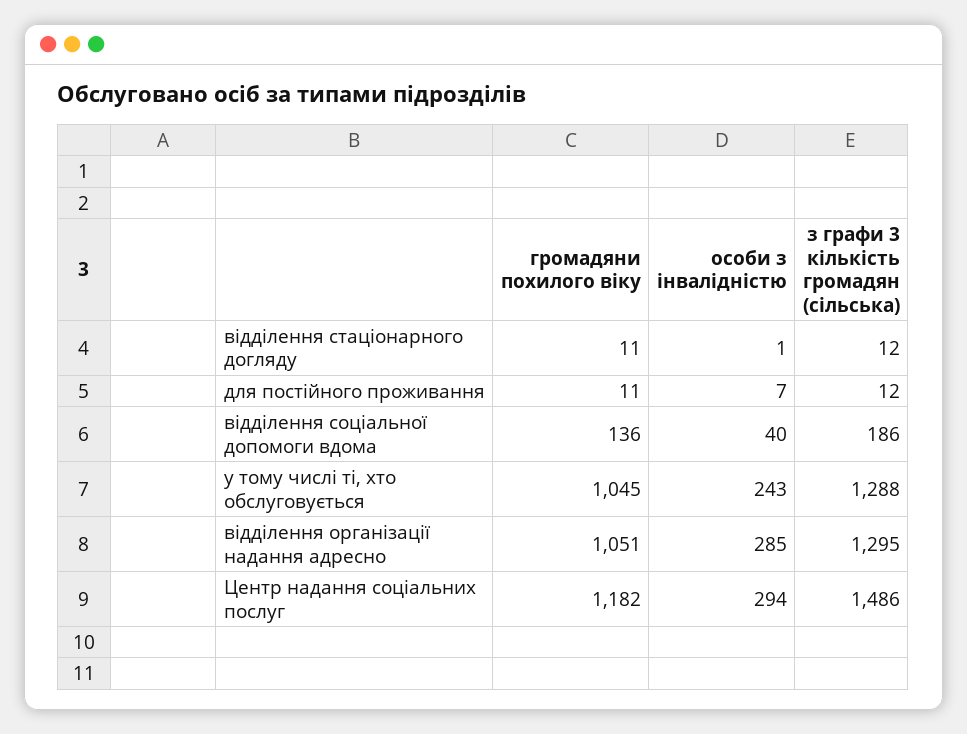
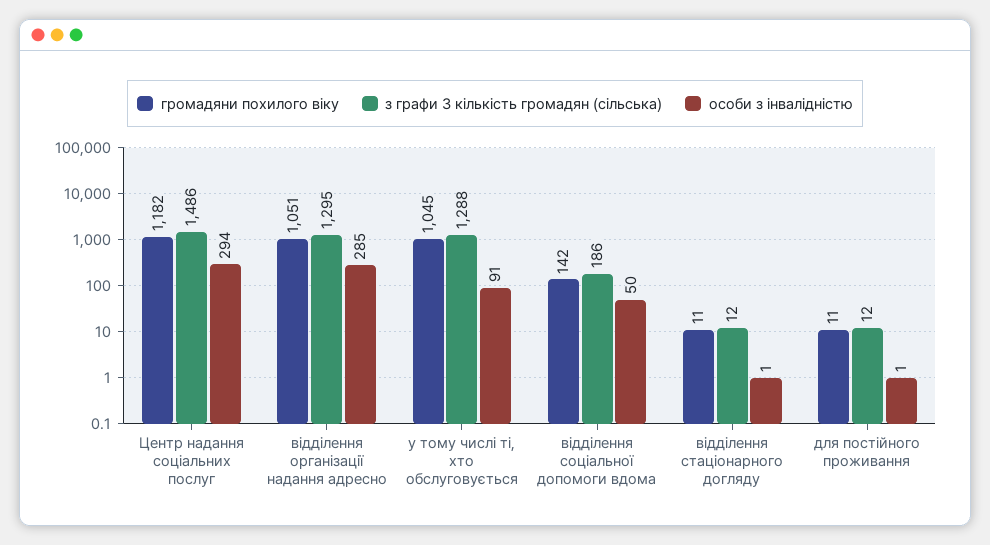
особи з інвалідністю, для постійного проживання: 7 -> 1
громадяни похилого віку, відділення соціальної допомоги вдома: 136 -> 142
особи з інвалідністю, відділення соціальної допомоги вдома: 40 -> 50
особи з інвалідністю, у тому числі ті, хто обслуговується: 243 -> 91

